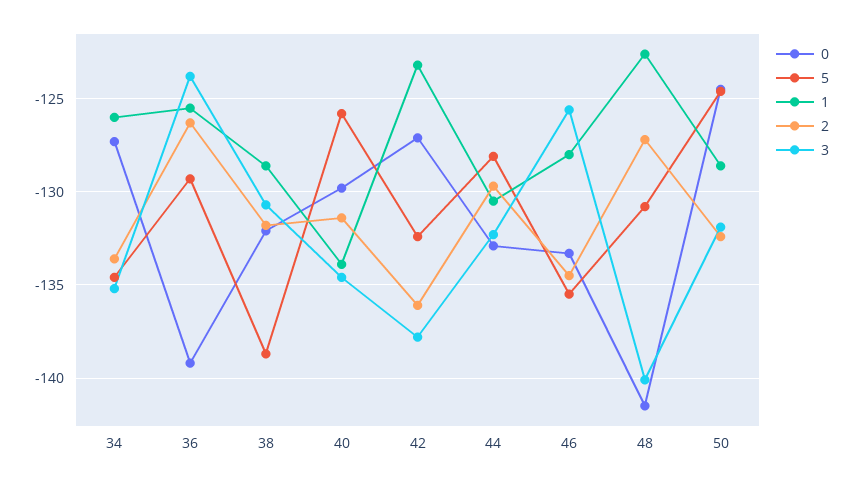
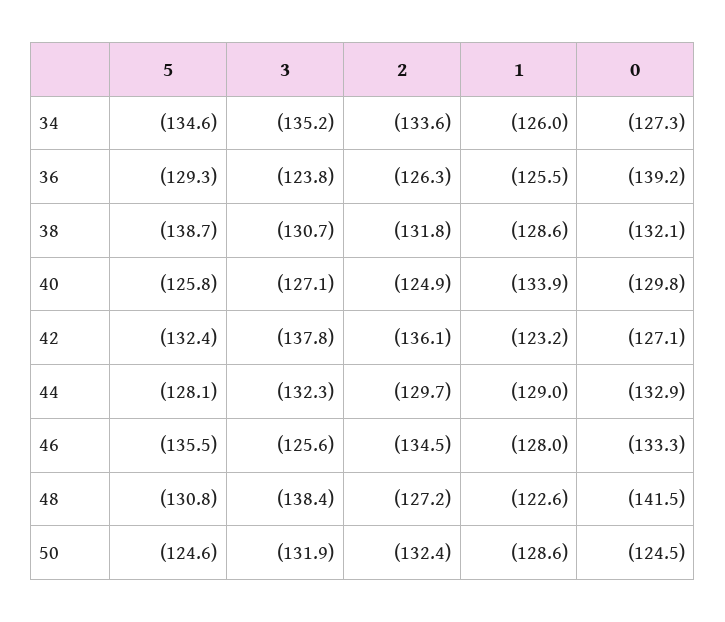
2, 40: -131.5 -> -124.9
3, 40: -134.5 -> -127.1
1, 44: -130.5 -> -129
3, 48: -140 -> -138.4

